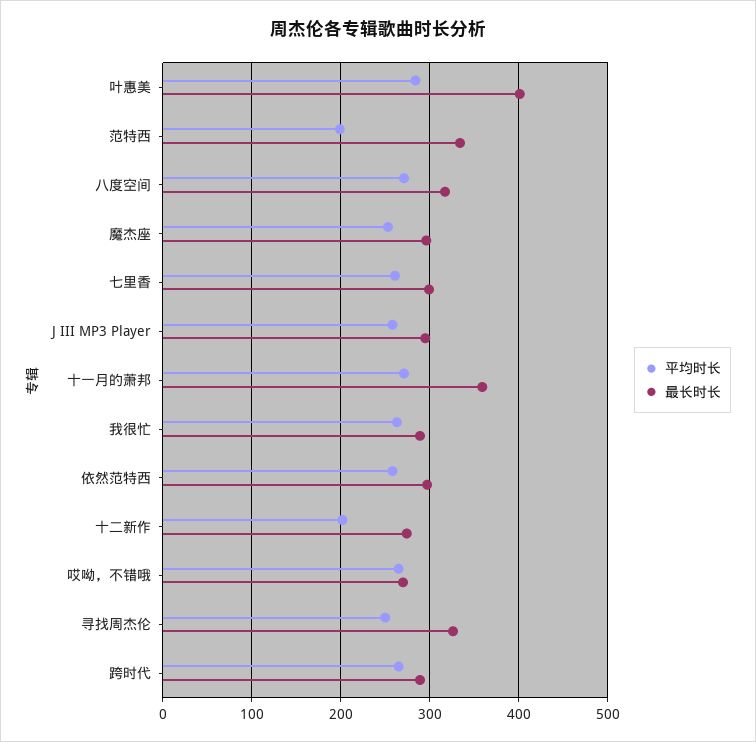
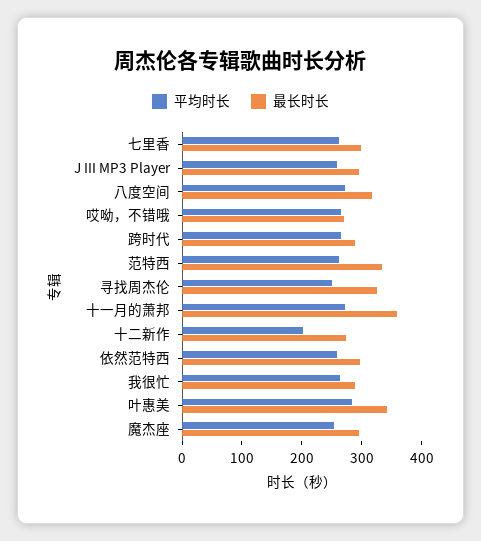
最长时长, 叶惠美: 400 -> 340
平均时长, 范特西: 200 -> 260

